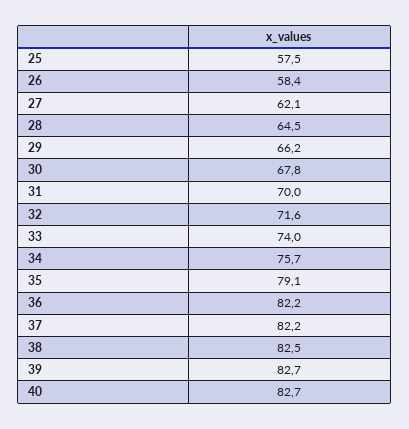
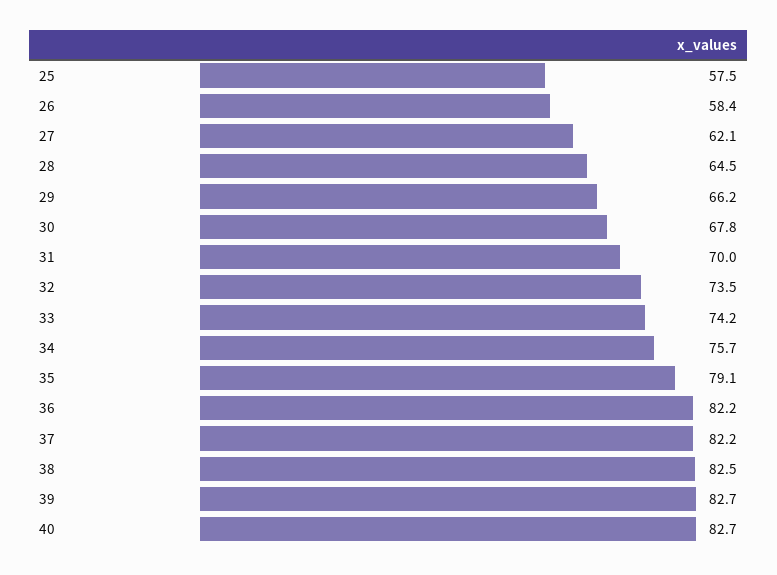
32: 71.6 -> 73.5
33: 74 -> 74.2

